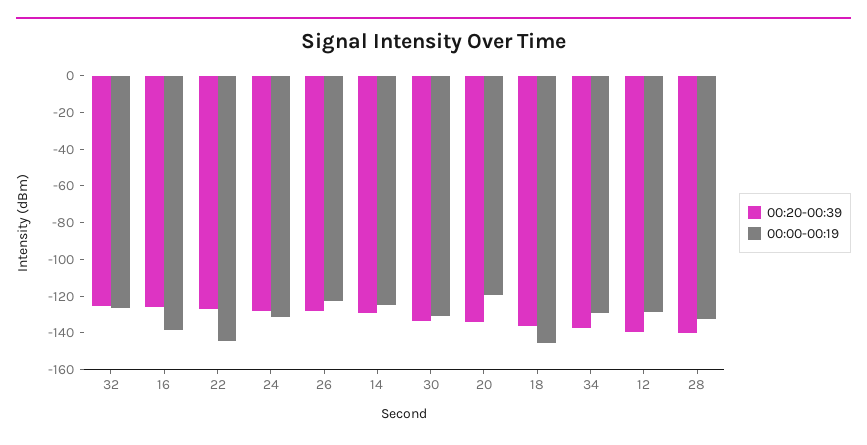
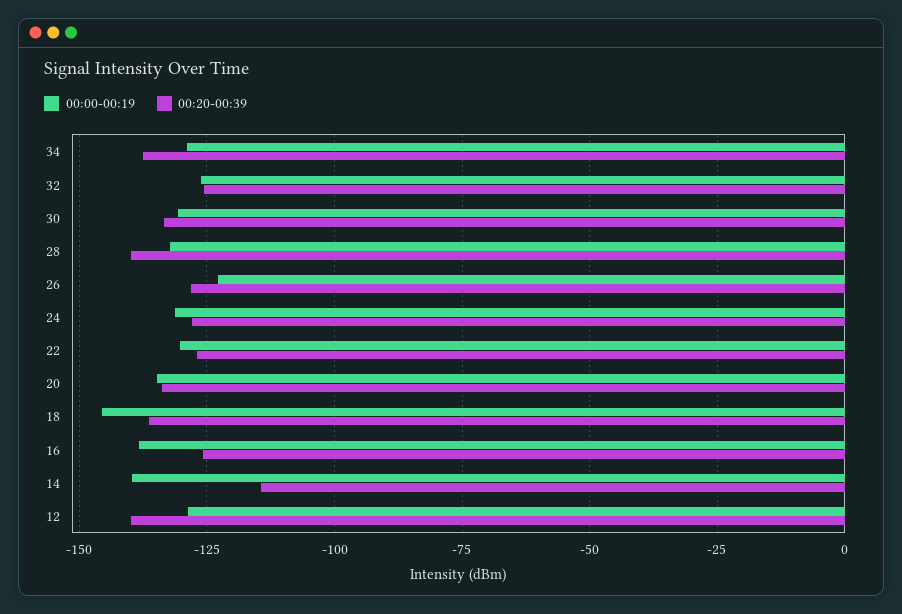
00:00-00:19, 22: -145 -> -130
00:20-00:39, 14: -130 -> -115
00:00-00:19, 14: -125 -> -140
00:00-00:19, 20: -120 -> -135

